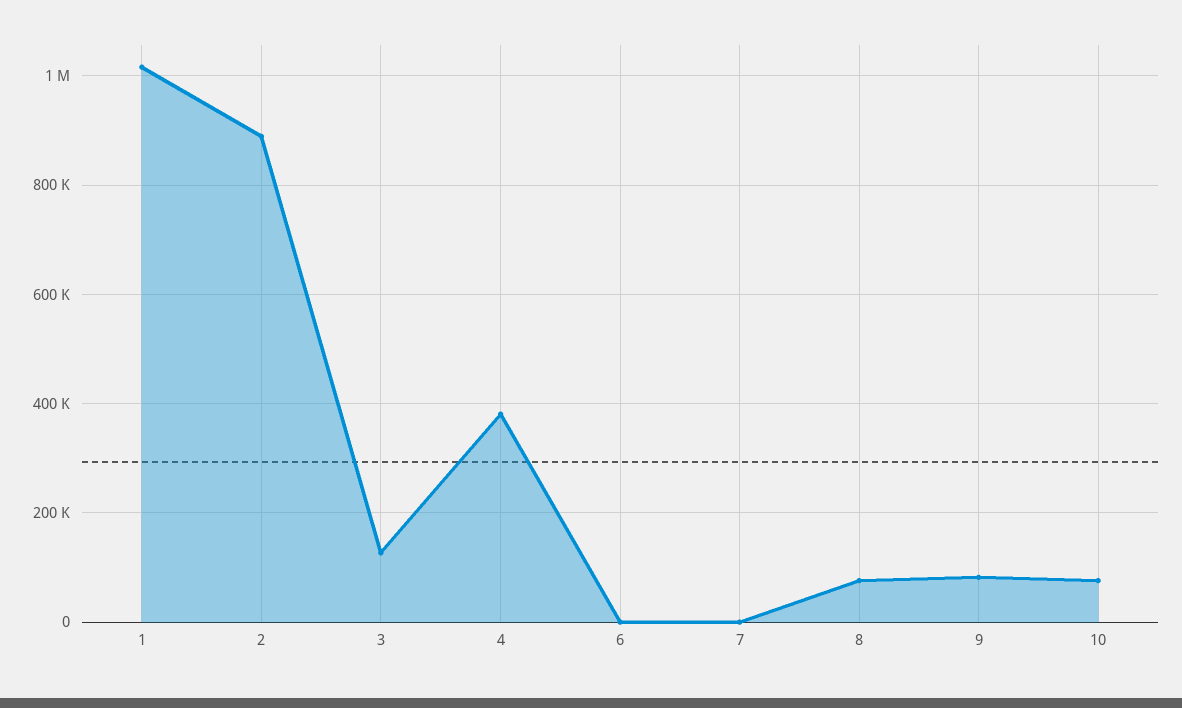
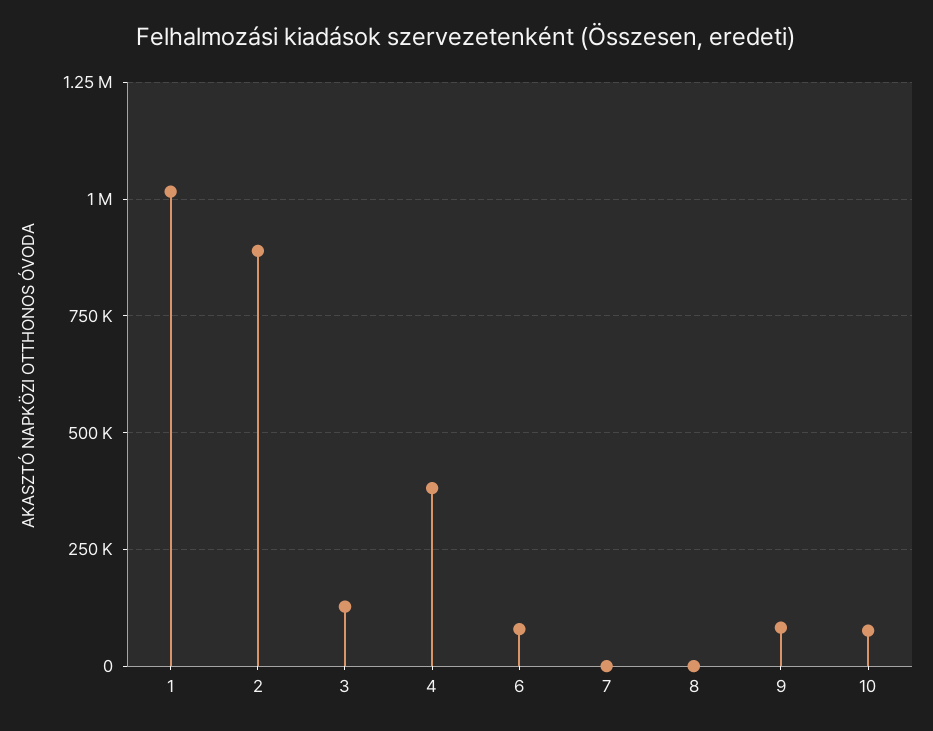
6: 0 -> 75000
8: 80000 -> 0

